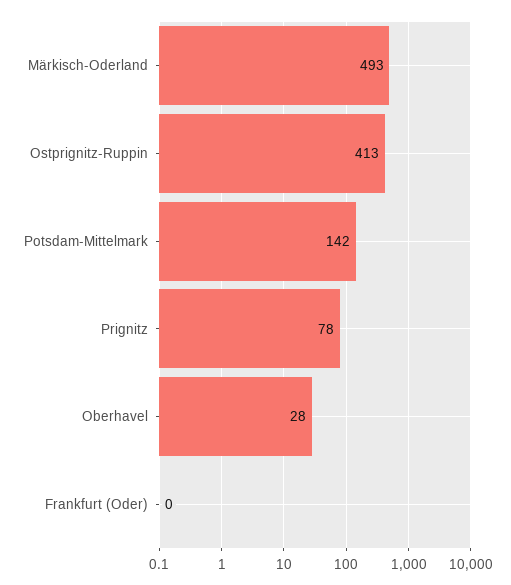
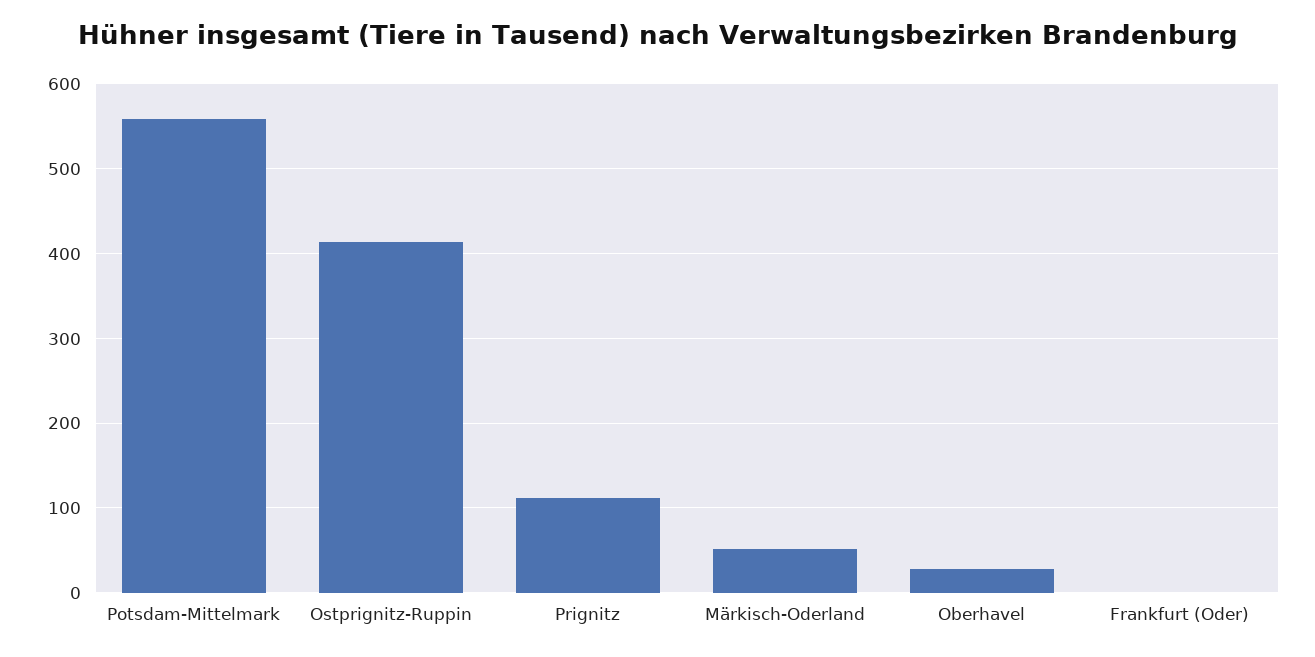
Märkisch-Oderland: 493 -> 50
Potsdam-Mittelmark: 142 -> 560
Prignitz: 78 -> 110

